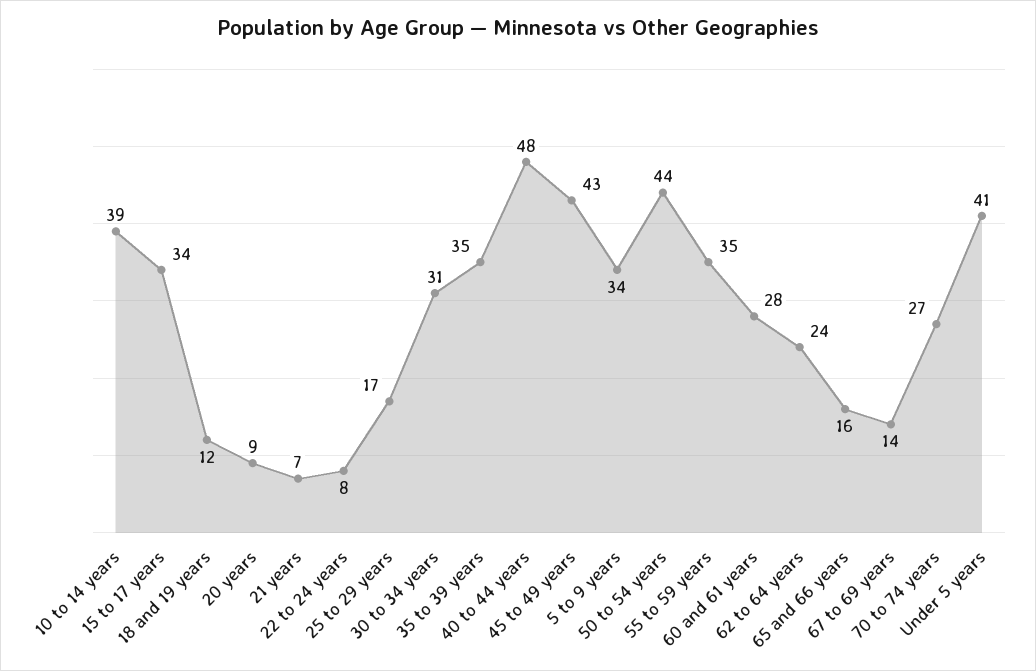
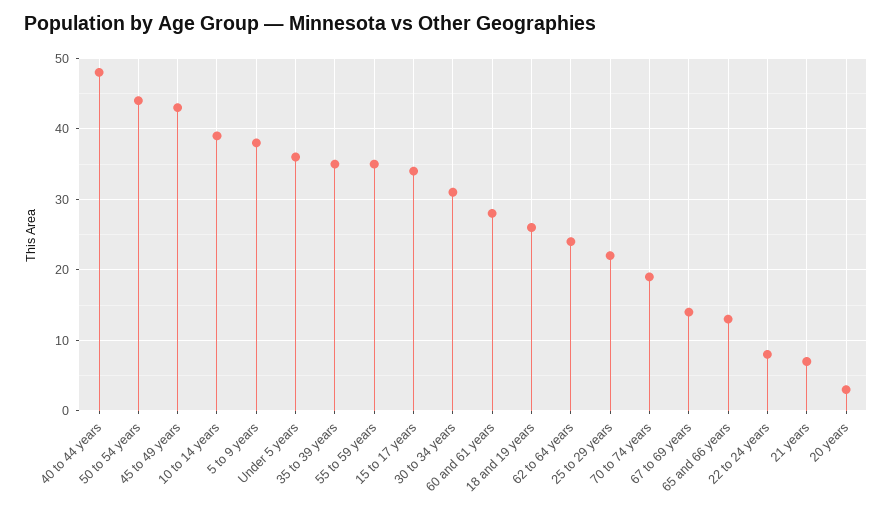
18 and 19 years: 12 -> 26
20 years: 9 -> 3
25 to 29 years: 17 -> 22
5 to 9 years: 34 -> 38
65 and 66 years: 16 -> 13
70 to 74 years: 27 -> 19
Under 5 years: 41 -> 36

